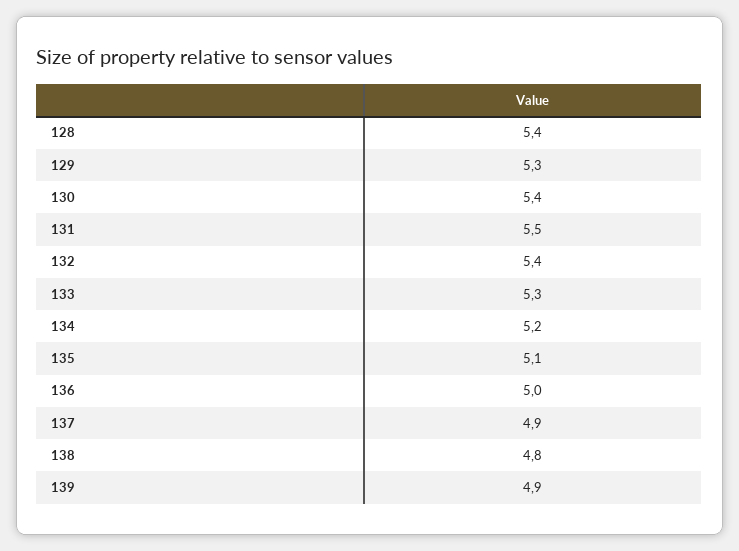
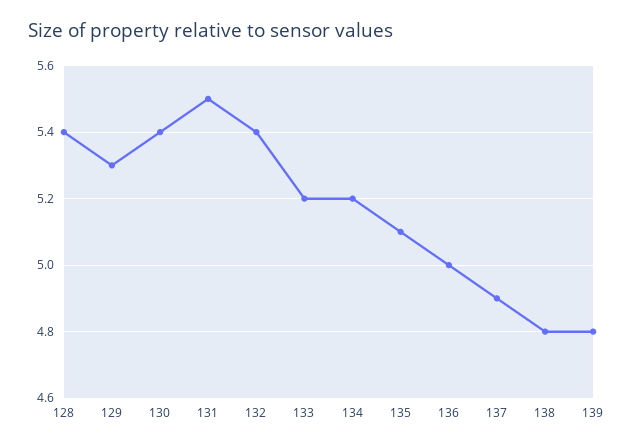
133: 5.3 -> 5.2
139: 4.9 -> 4.8

